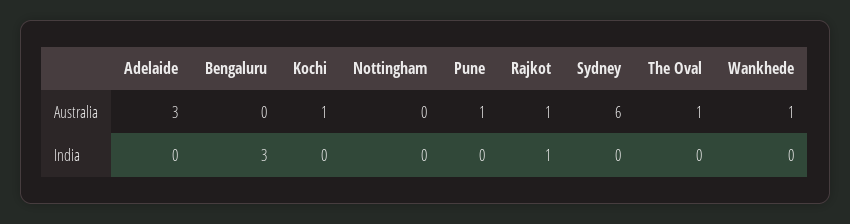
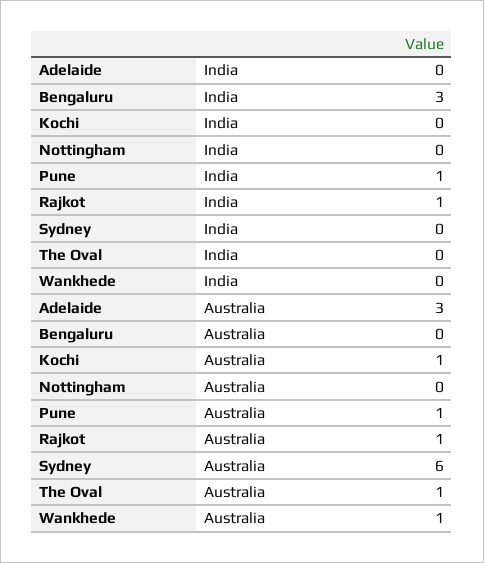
Pune, India: 0 -> 1

